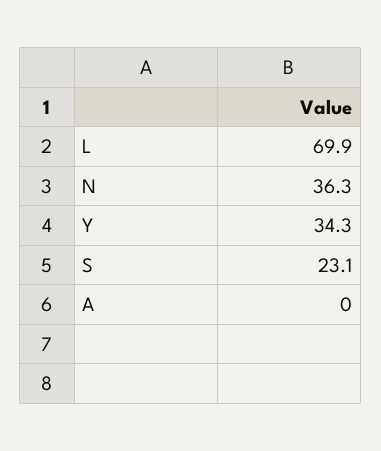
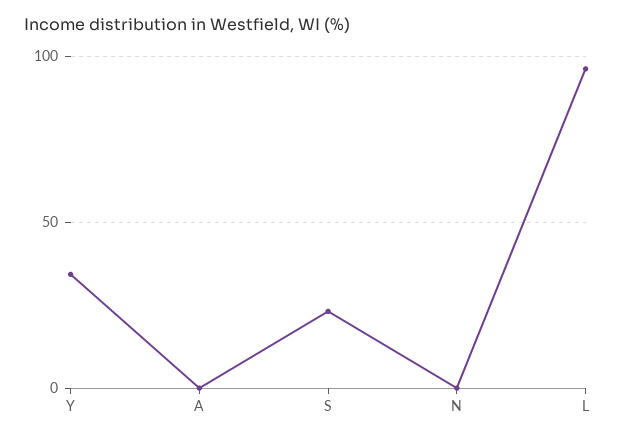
L: 69.9 -> 95
N: 36.3 -> 0

